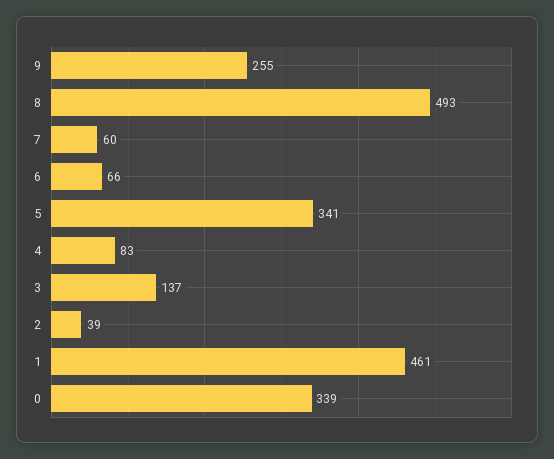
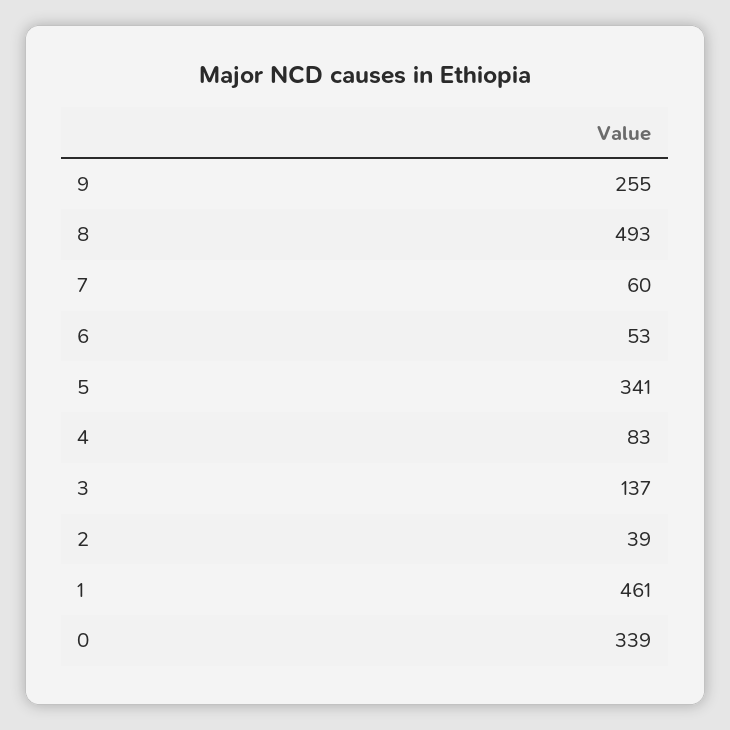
6: 66 -> 53

